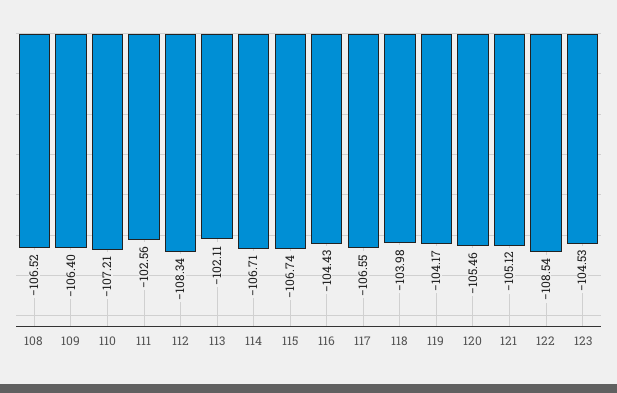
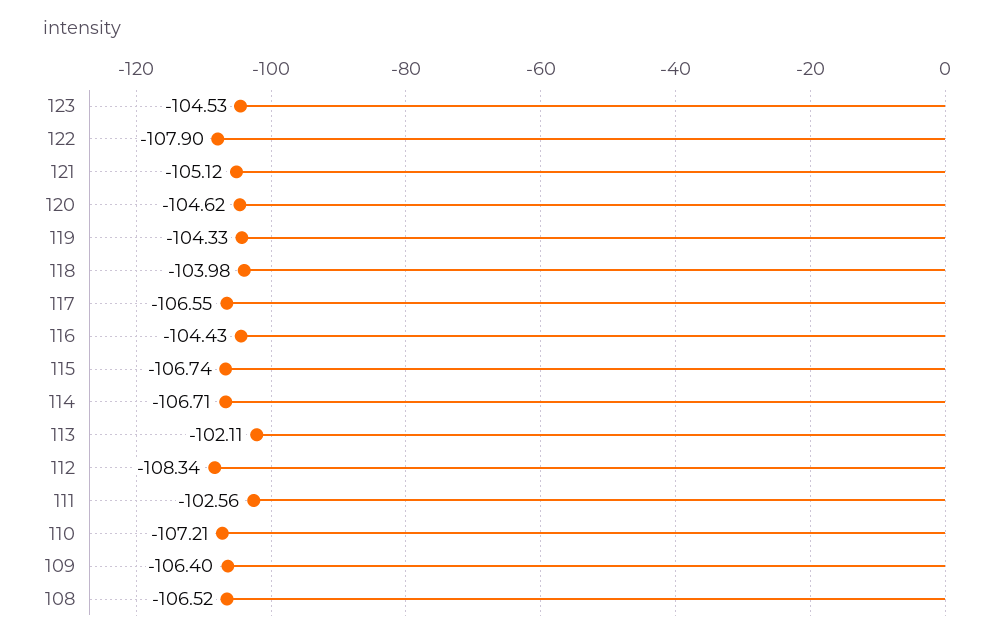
119: -104.17 -> -104.33
120: -105.46 -> -104.62
122: -108.54 -> -107.9

